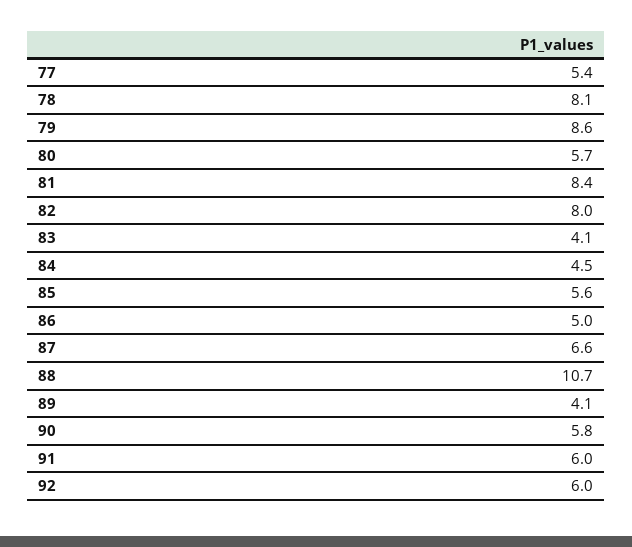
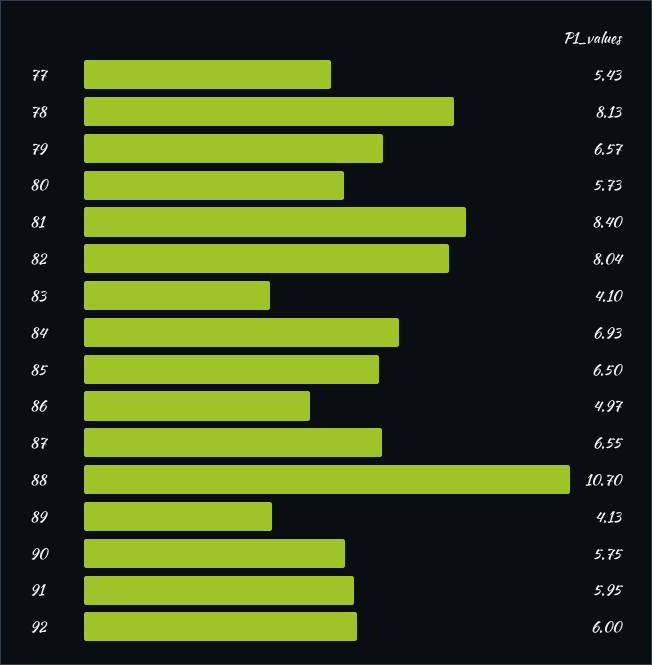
79: 8.6 -> 6.57
84: 4.5 -> 6.93
85: 5.6 -> 6.5

